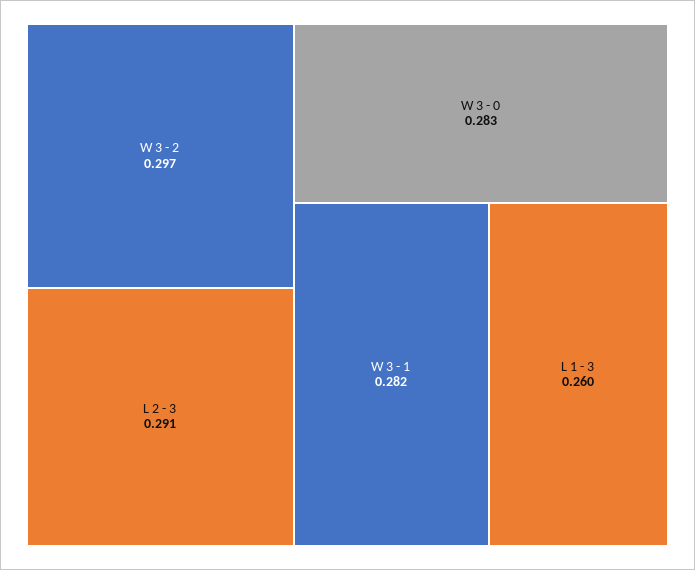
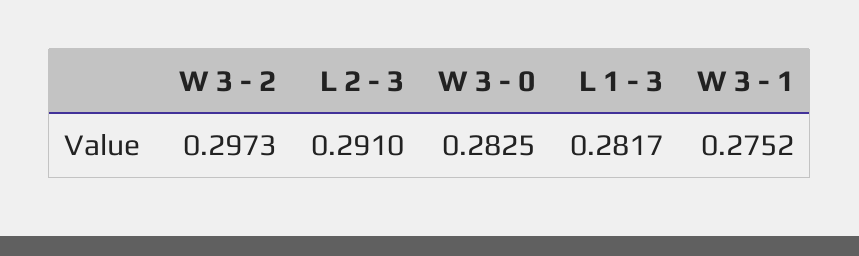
W 3 - 1: 0.282 -> 0.2752
L 1 - 3: 0.26 -> 0.2817

